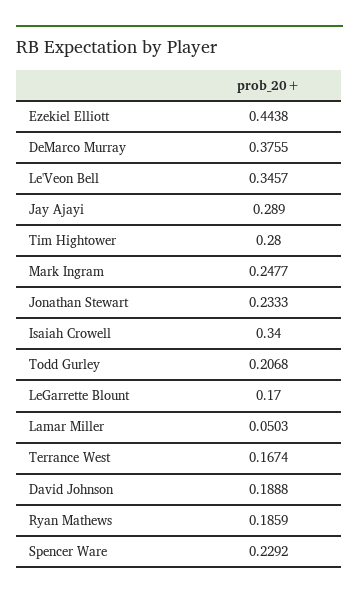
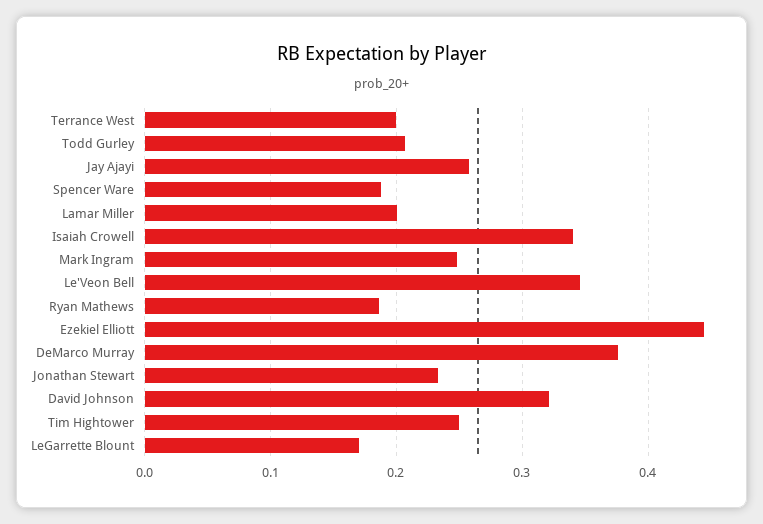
Jay Ajayi: 0.289 -> 0.26
Tim Hightower: 0.28 -> 0.25
Lamar Miller: 0.0503 -> 0.2
Terrance West: 0.1674 -> 0.2
David Johnson: 0.1888 -> 0.32
Spencer Ware: 0.2292 -> 0.19

